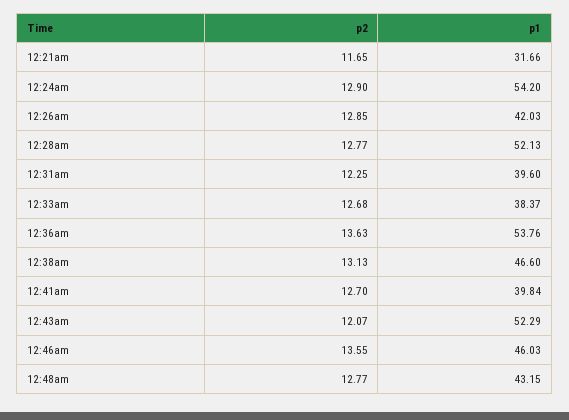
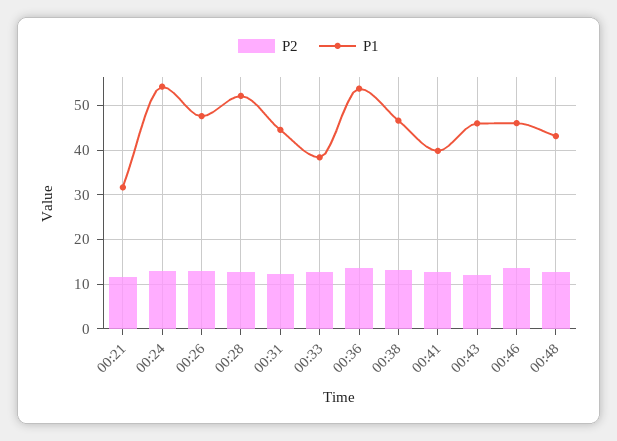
p1, 12:26am: 42.03 -> 48
p1, 12:31am: 39.6 -> 44
p1, 12:43am: 52.29 -> 46

